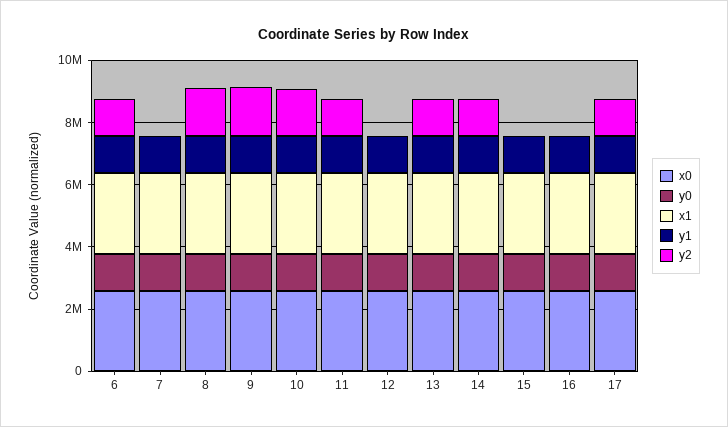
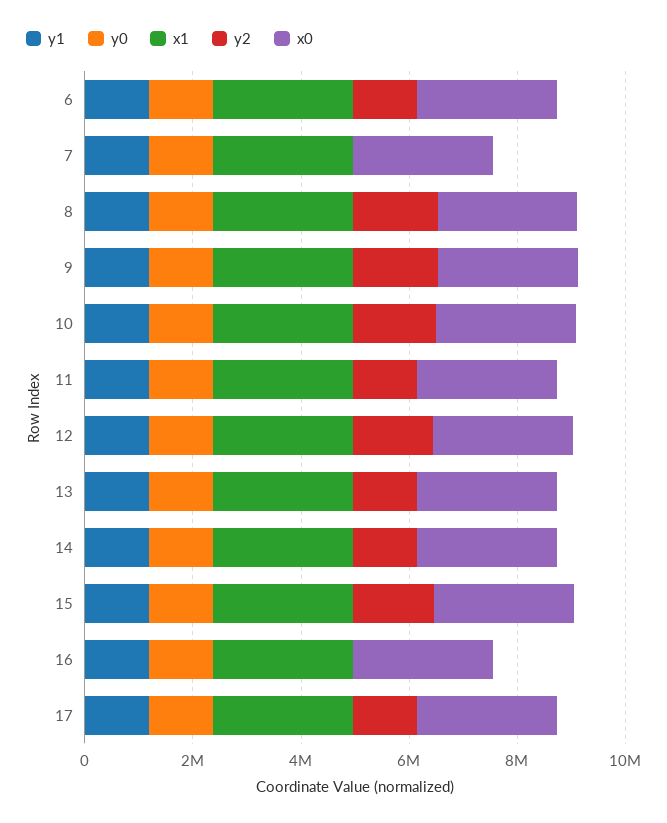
y2, 12: 0 -> 1500000
y2, 15: 0 -> 1500000

